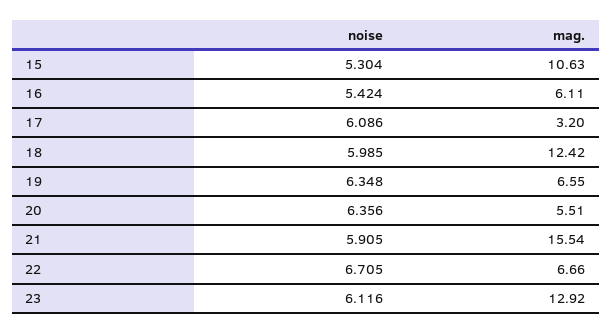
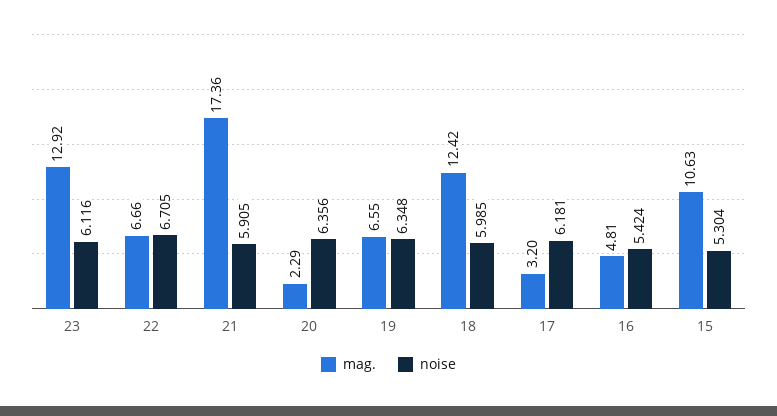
mag., 16: 6.11 -> 4.81
noise, 17: 6.086 -> 6.181
mag., 20: 5.51 -> 2.29
mag., 21: 15.54 -> 17.36

